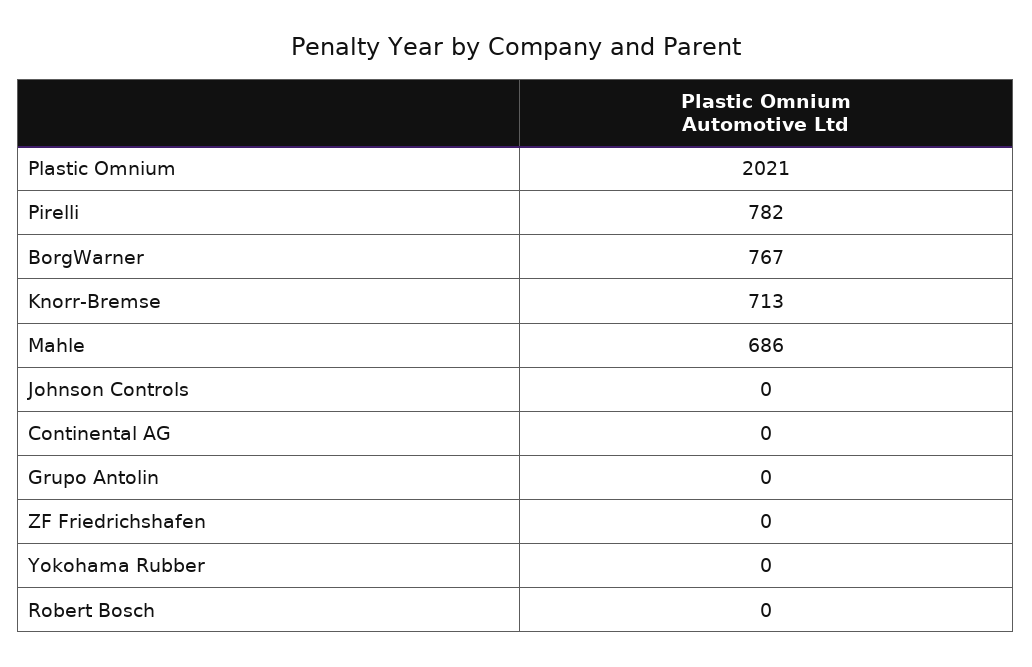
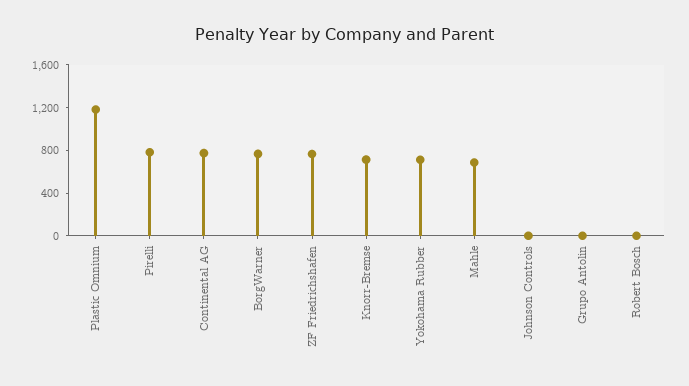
Plastic Omnium: 2021 -> 1200
Continental AG: 0 -> 800
ZF Friedrichshafen: 0 -> 800
Yokohama Rubber: 0 -> 700

